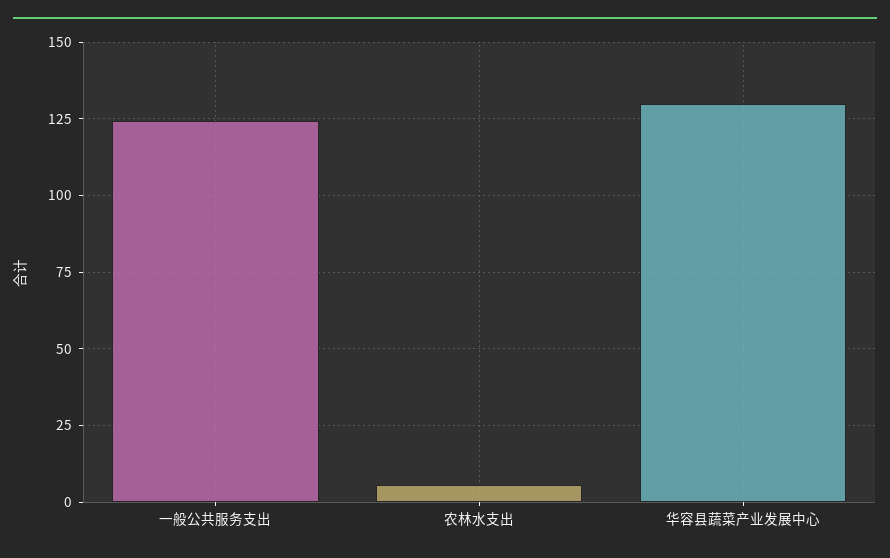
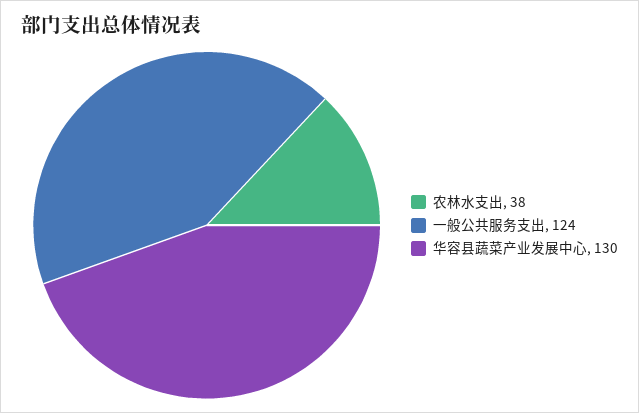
农林水支出: 5 -> 38

